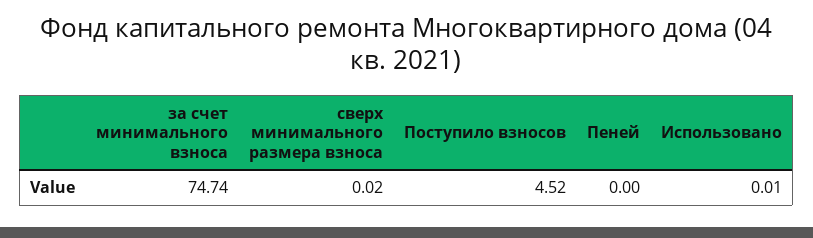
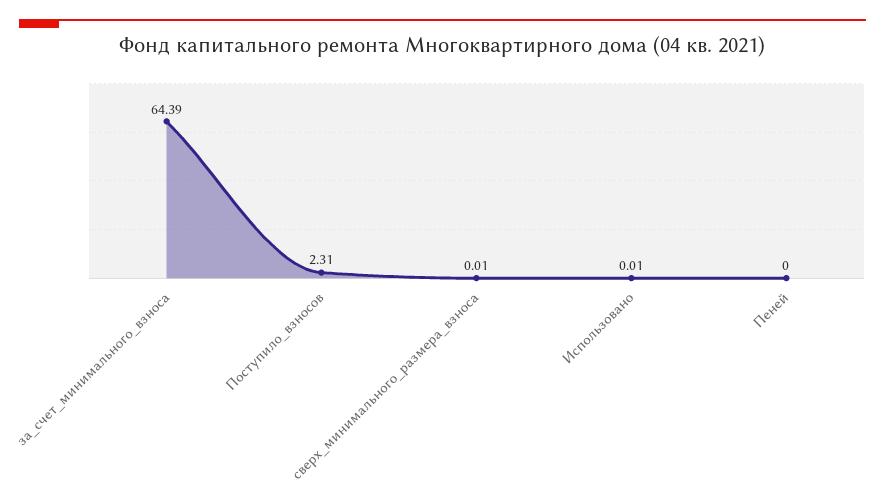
за счет минимального взноса: 74.74 -> 64.39
сверх минимального размера взноса: 0.02 -> 0.01
Поступило взносов: 4.52 -> 2.31

